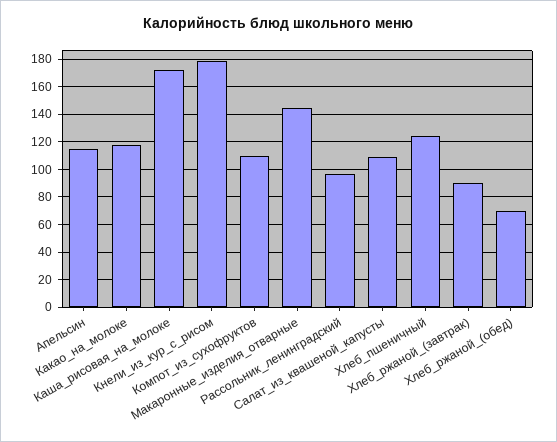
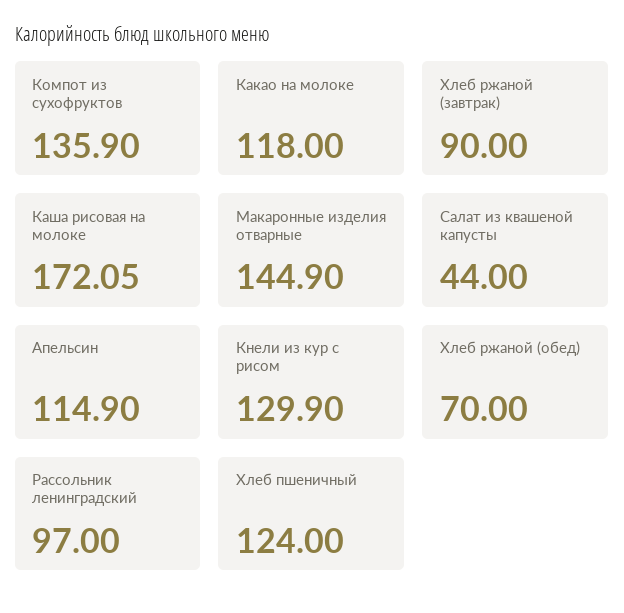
Кнели_из_кур_с_рисом: 180 -> 129.9
Компот_из_сухофруктов: 110 -> 135.9
Салат_из_квашеной_капусты: 110 -> 44

